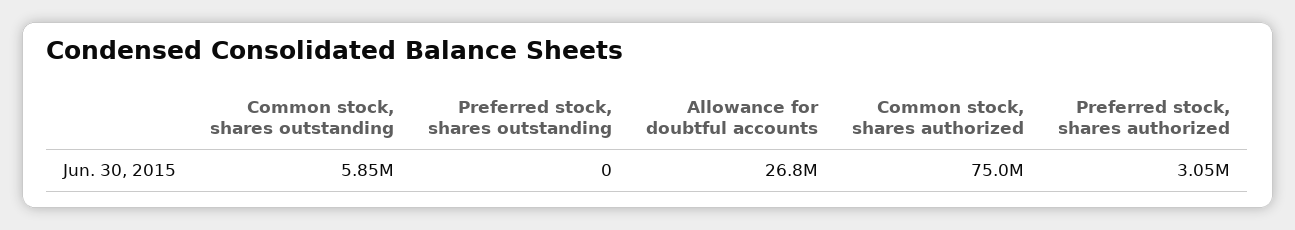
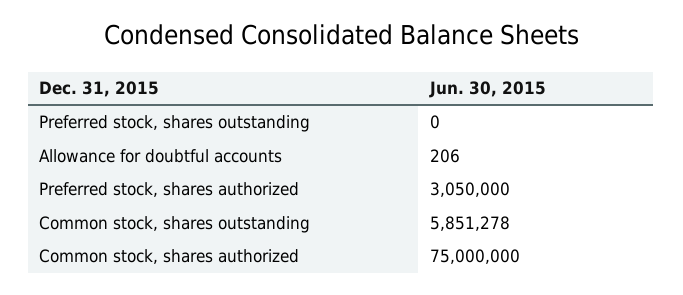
Allowance for doubtful accounts: 26800000 -> 206

